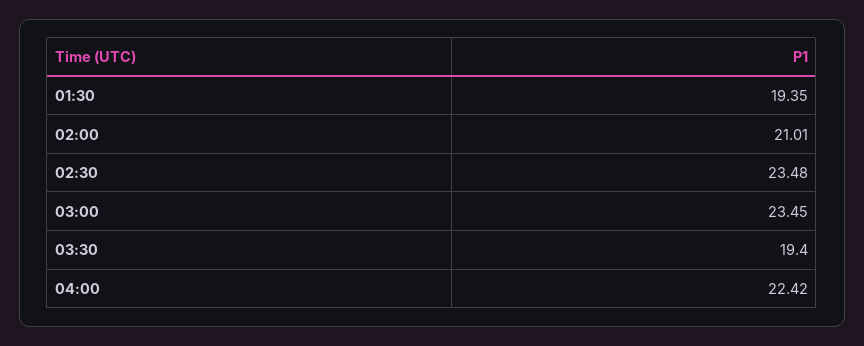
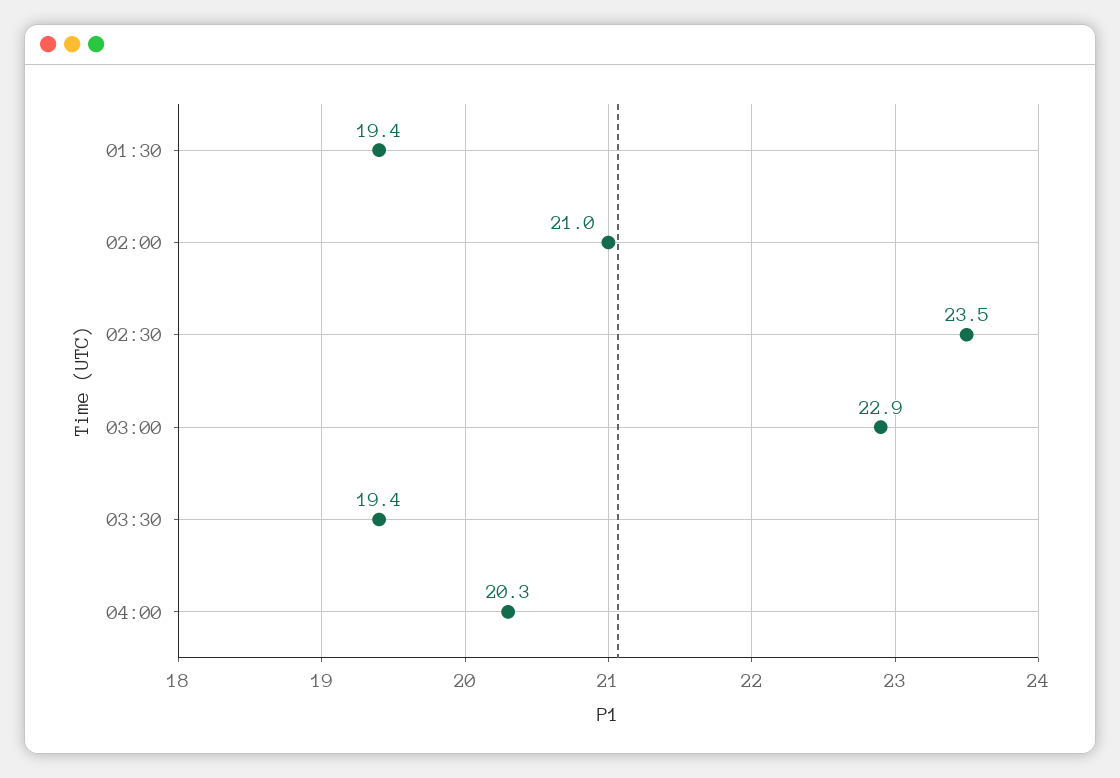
03:00: 23.45 -> 22.9
04:00: 22.42 -> 20.3

